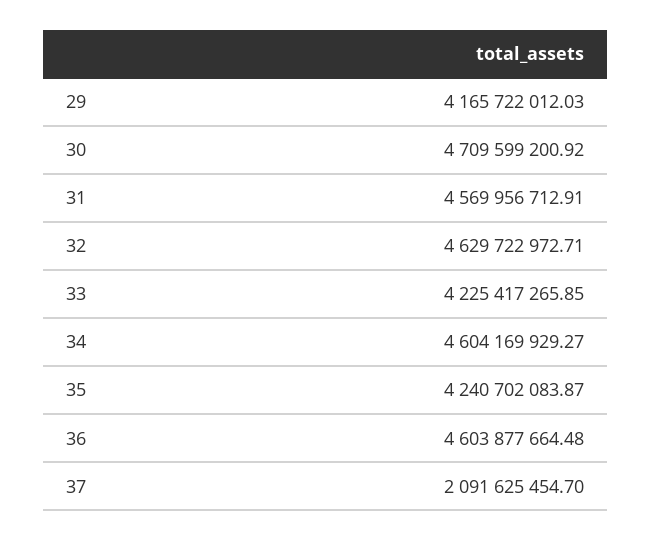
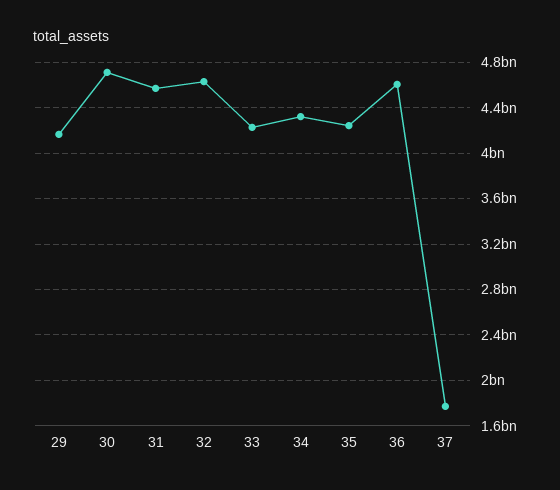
34: 4604169929.27 -> 4300000000
37: 2091625454.7 -> 1800000000

